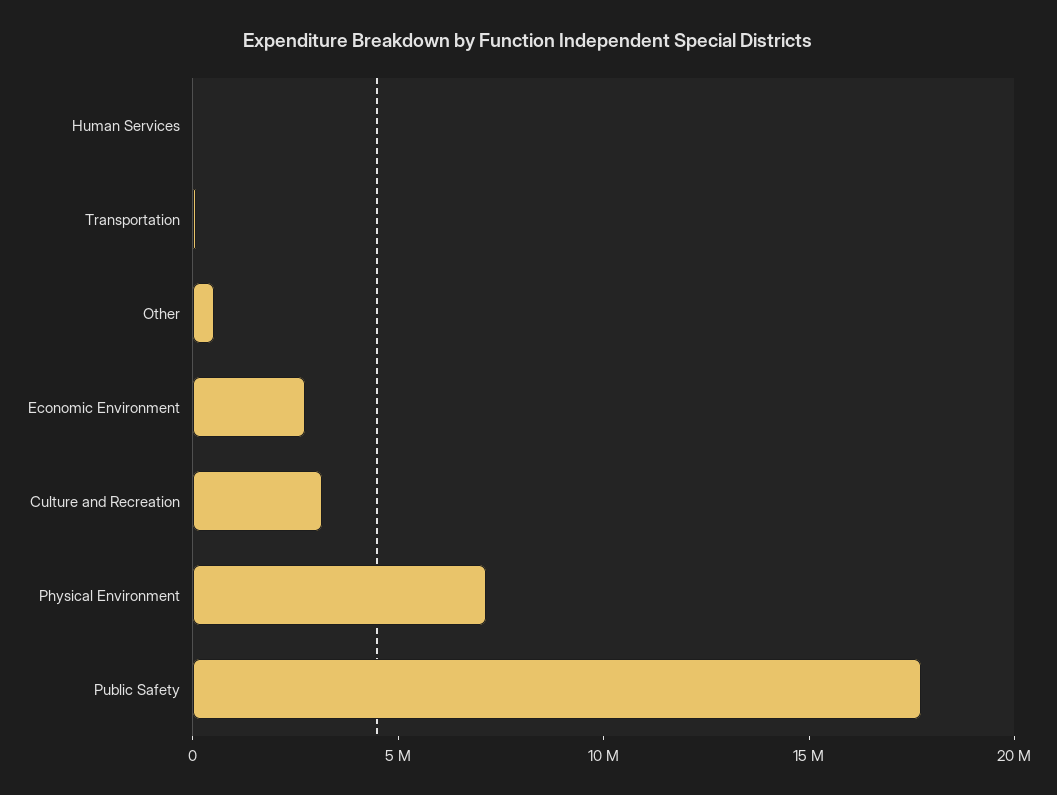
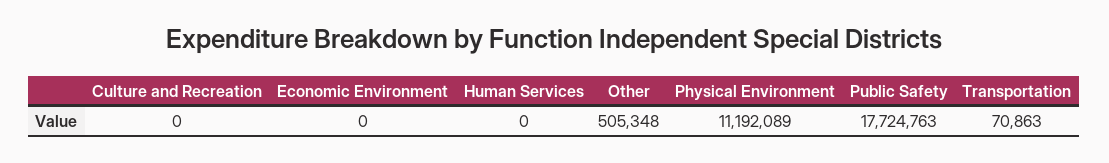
Economic Environment: 3000000 -> 0
Culture and Recreation: 3000000 -> 0
Physical Environment: 7000000 -> 11192089

